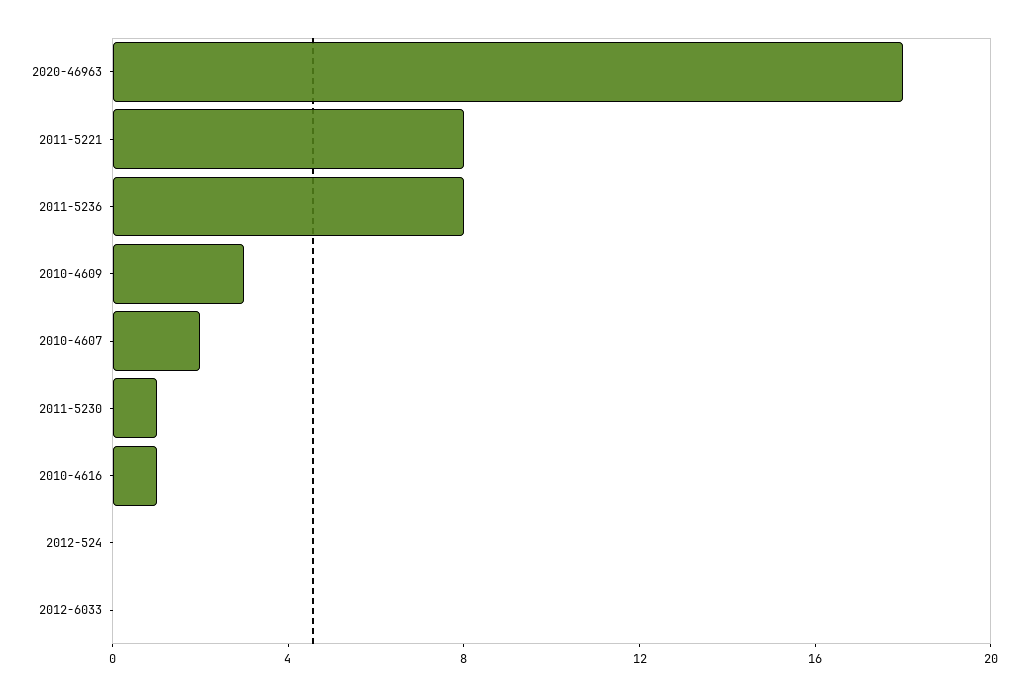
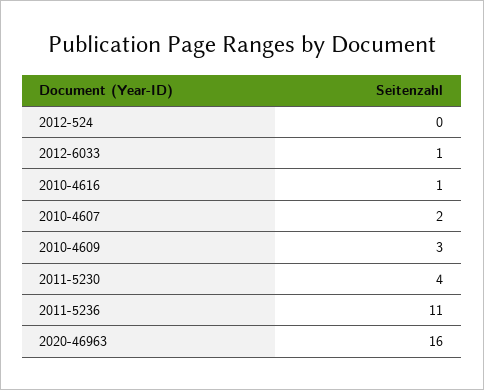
2020-46963: 18 -> 16
2011-5221: 8 -> none
2011-5236: 8 -> 11
2011-5230: 1 -> 4
2012-6033: 0 -> 1

